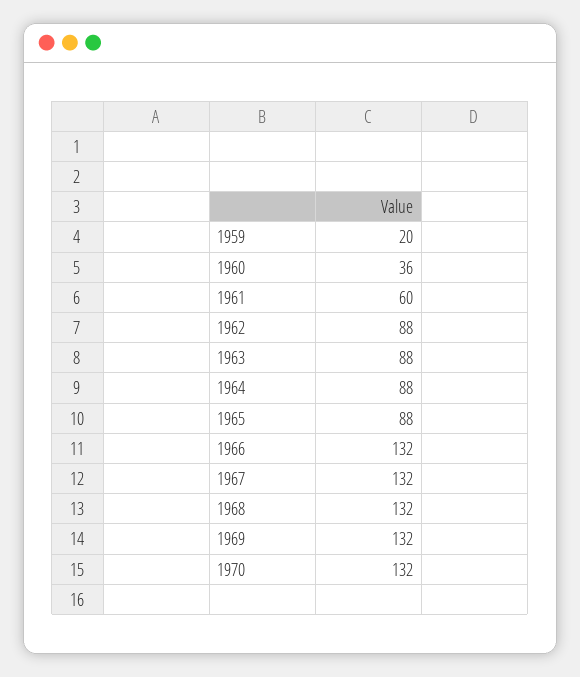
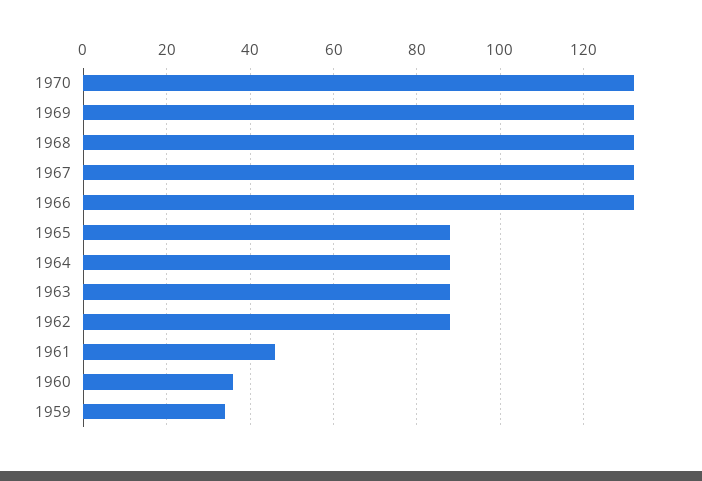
1959: 20 -> 35
1961: 60 -> 45

